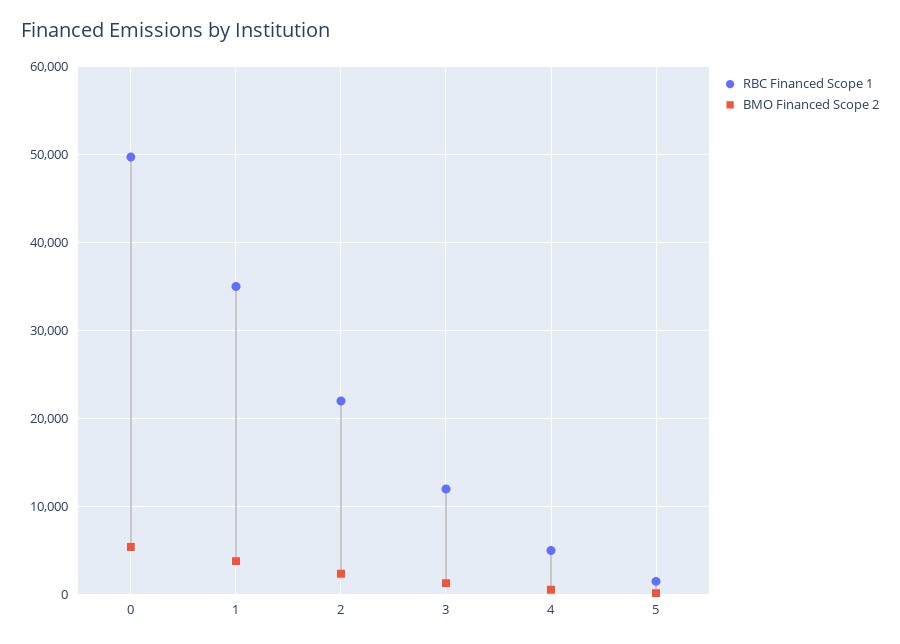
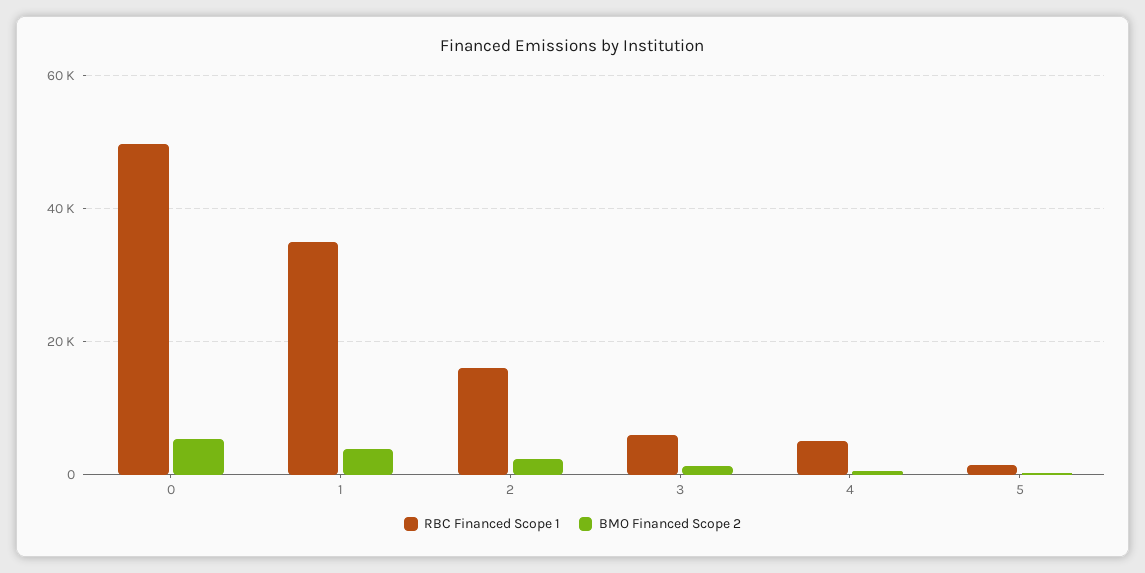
RBC Financed Scope 1, 2: 22000 -> 16000
RBC Financed Scope 1, 3: 12000 -> 6000

